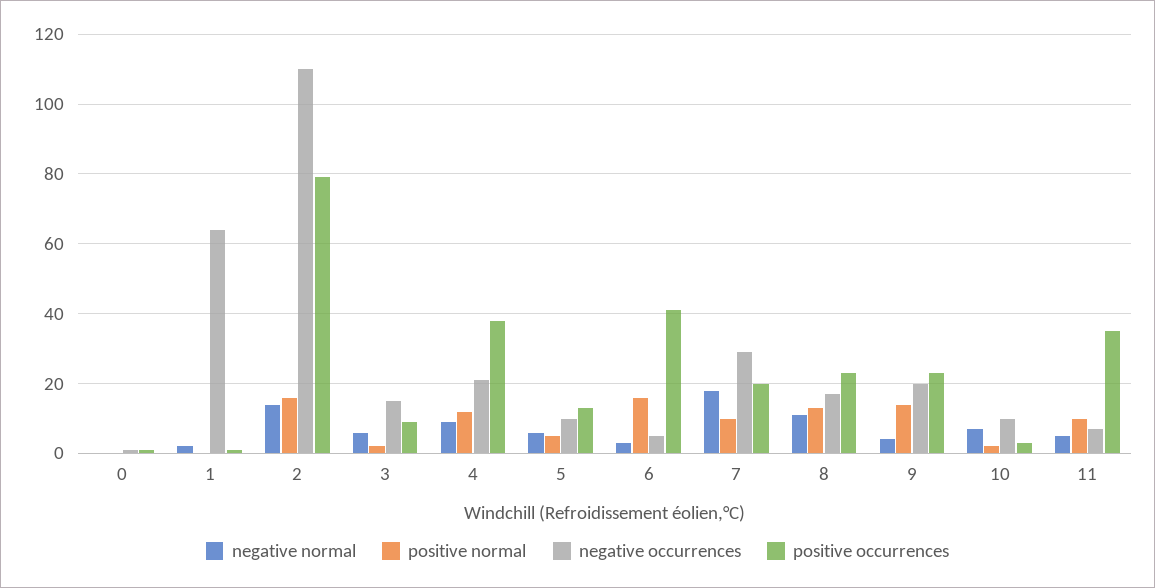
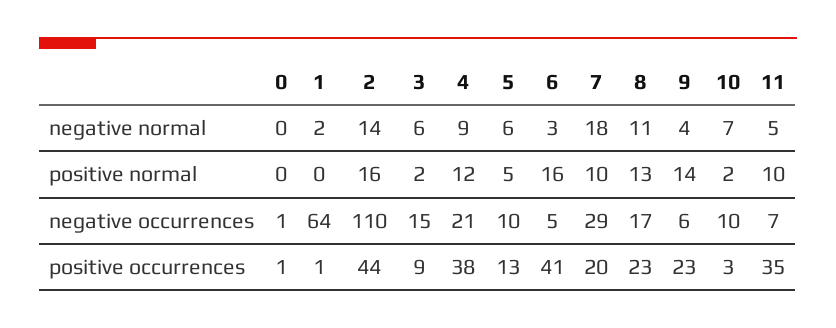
positive occurrences, 2: 80 -> 44
negative occurrences, 9: 20 -> 6

